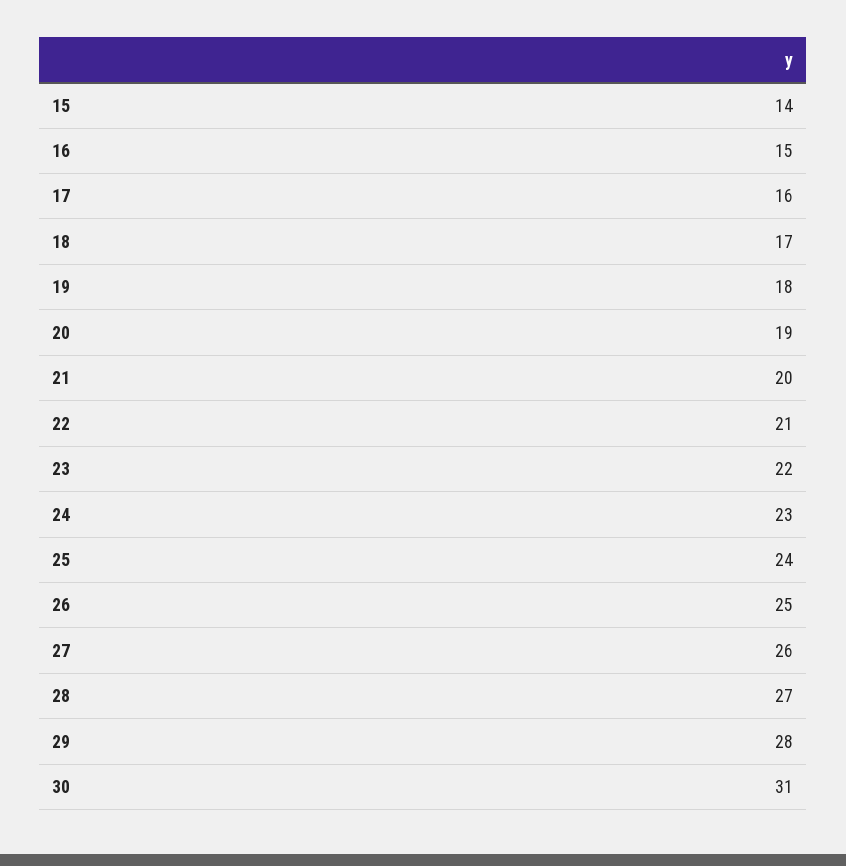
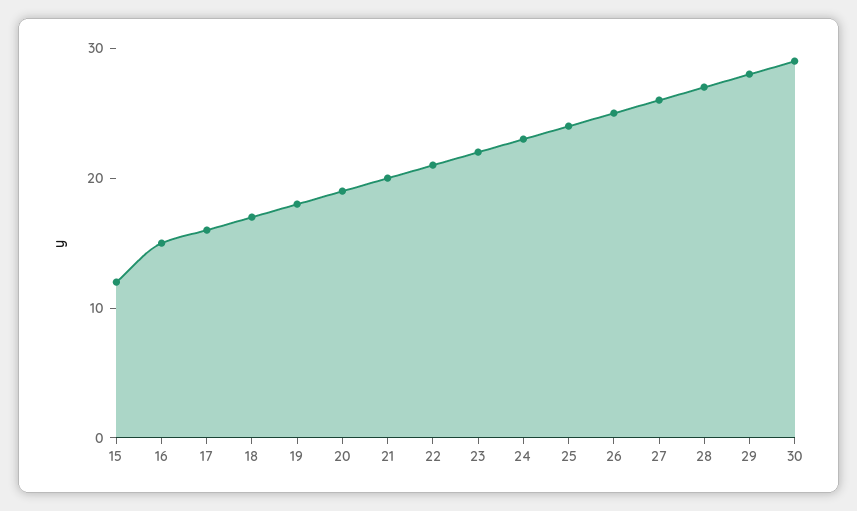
15: 14 -> 12
30: 31 -> 29

